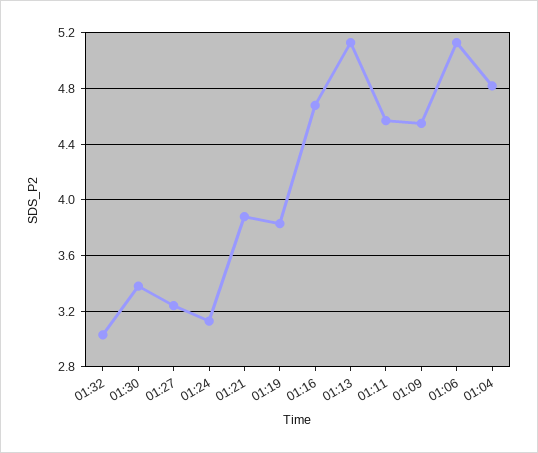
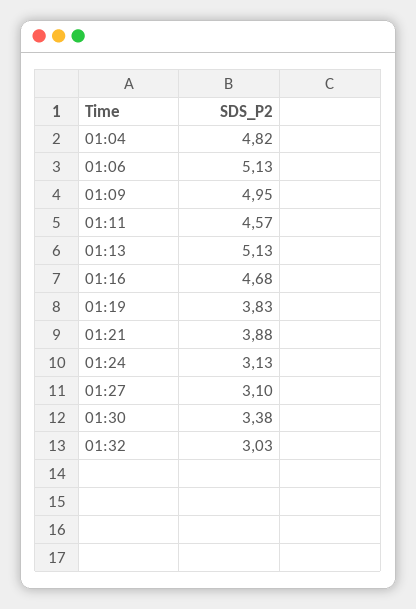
01:27: 3.25 -> 3.1
01:09: 4.55 -> 4.95

